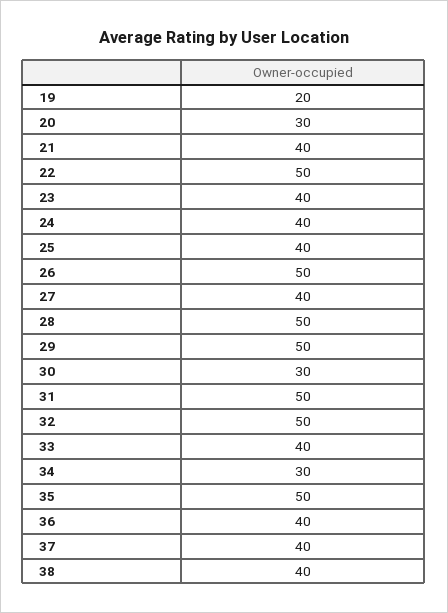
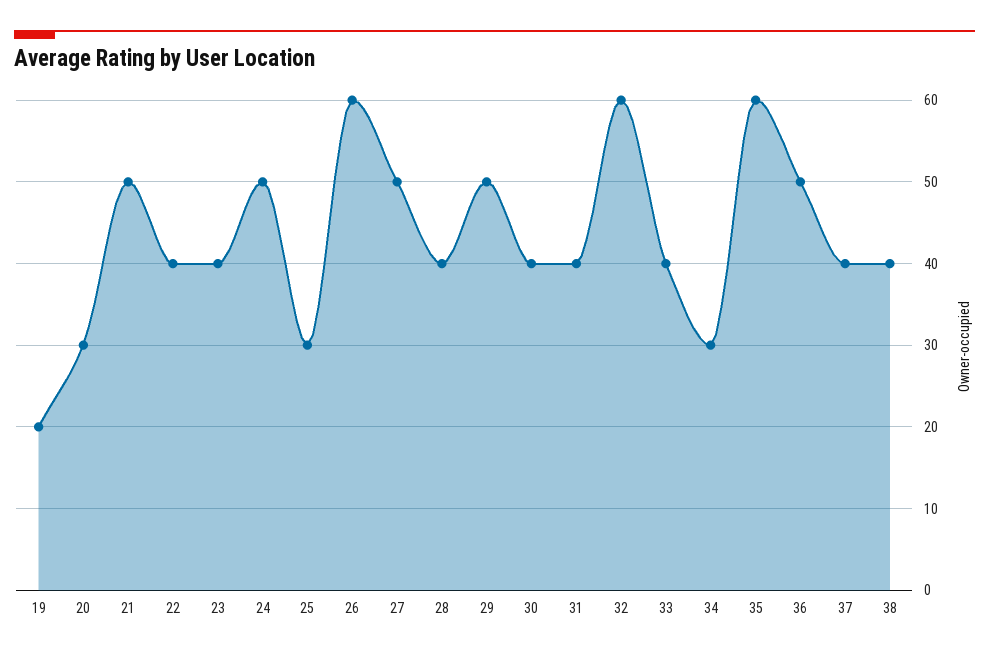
21: 40 -> 50
22: 50 -> 40
24: 40 -> 50
25: 40 -> 30
26: 50 -> 60
27: 40 -> 50
28: 50 -> 40
30: 30 -> 40
31: 50 -> 40
32: 50 -> 60
35: 50 -> 60
36: 40 -> 50

